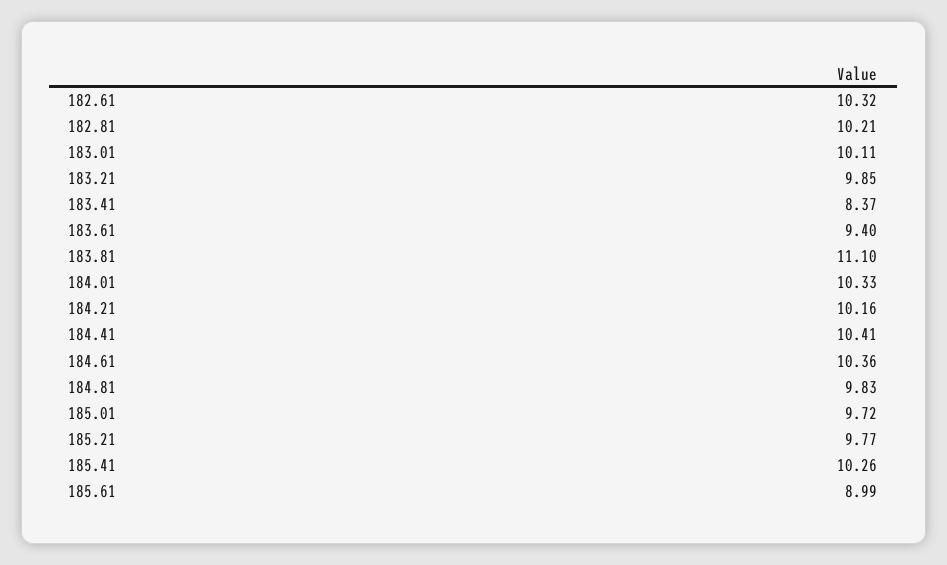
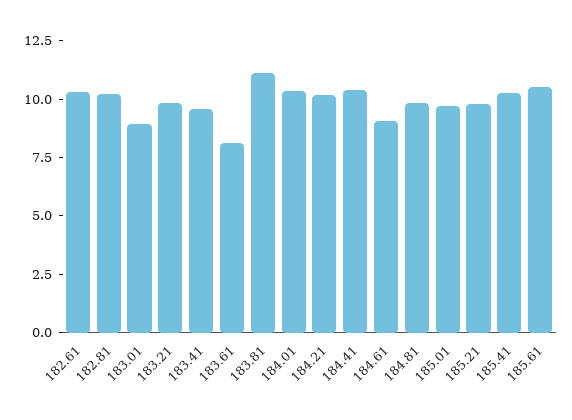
183.01: 10.11 -> 9
183.41: 8.37 -> 9.5
183.61: 9.4 -> 8
184.61: 10.36 -> 9
185.61: 8.99 -> 10.5

